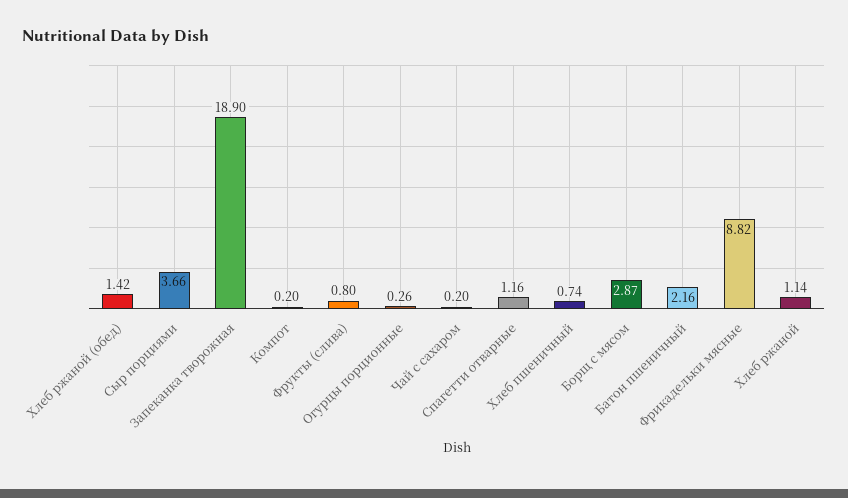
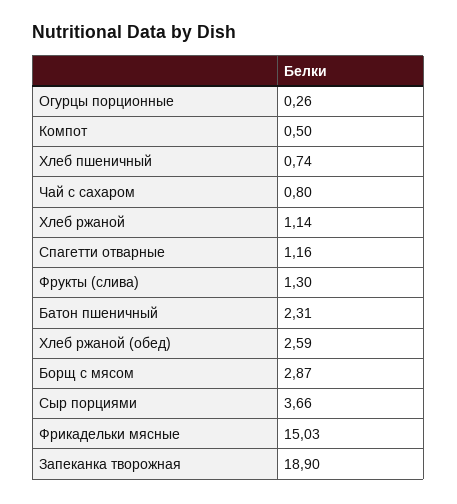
Хлеб ржаной (обед): 1.42 -> 2.59
Компот: 0.2 -> 0.5
Фрукты (слива): 0.8 -> 1.3
Чай с сахаром: 0.2 -> 0.8
Батон пшеничный: 2.16 -> 2.31
Фрикадельки мясные: 8.82 -> 15.03

